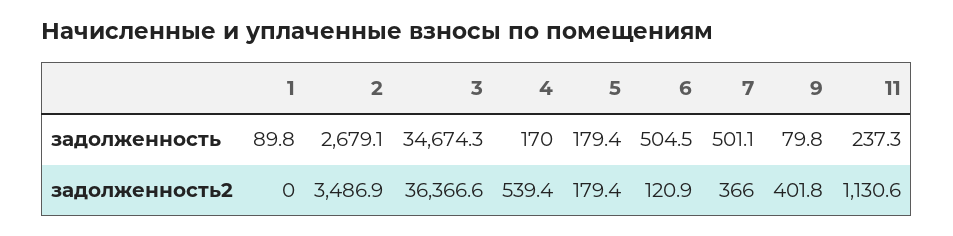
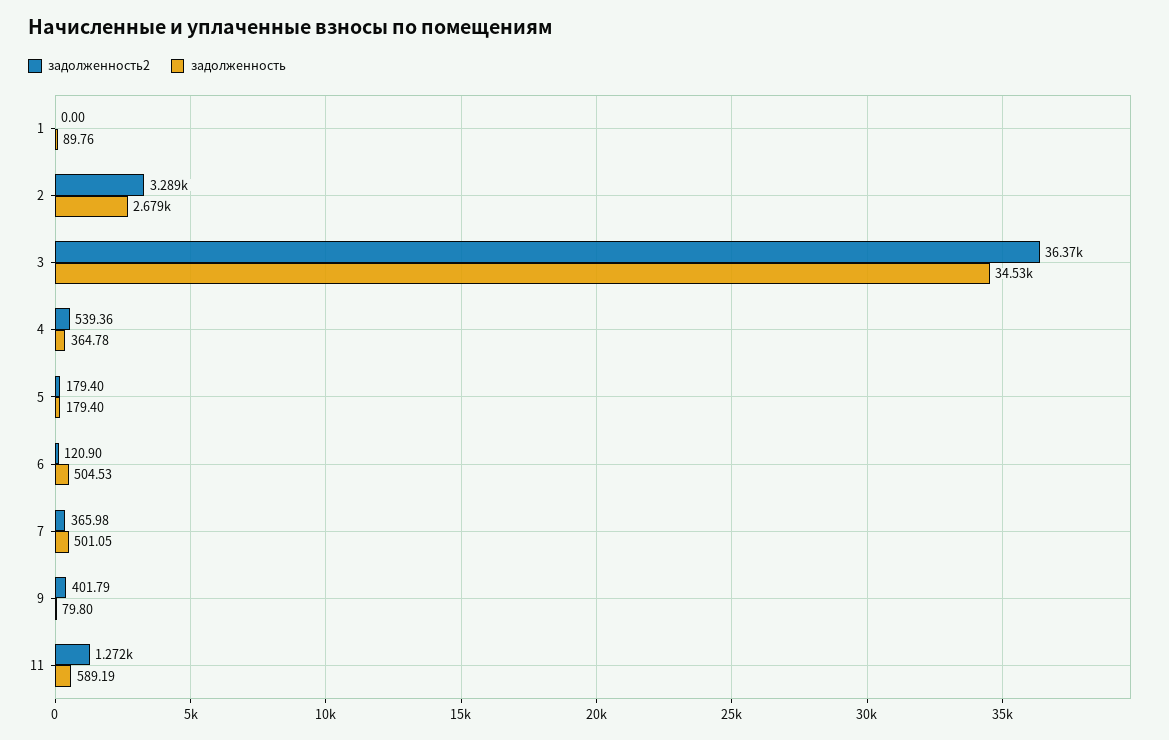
задолженность, 3: 34674.3 -> 34530
задолженность, 4: 170 -> 364.78
задолженность, 11: 237.3 -> 589.19
задолженность2, 2: 3486.9 -> 3289
задолженность2, 11: 1130.6 -> 1272

